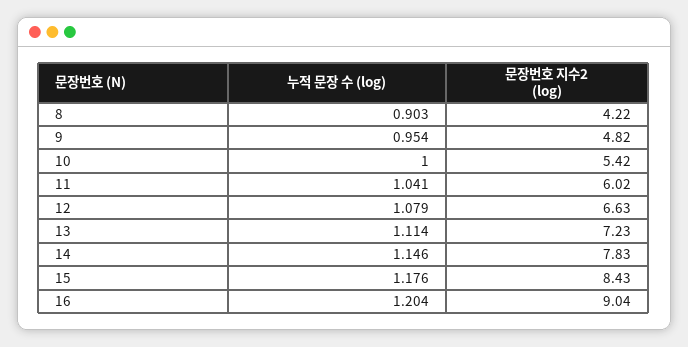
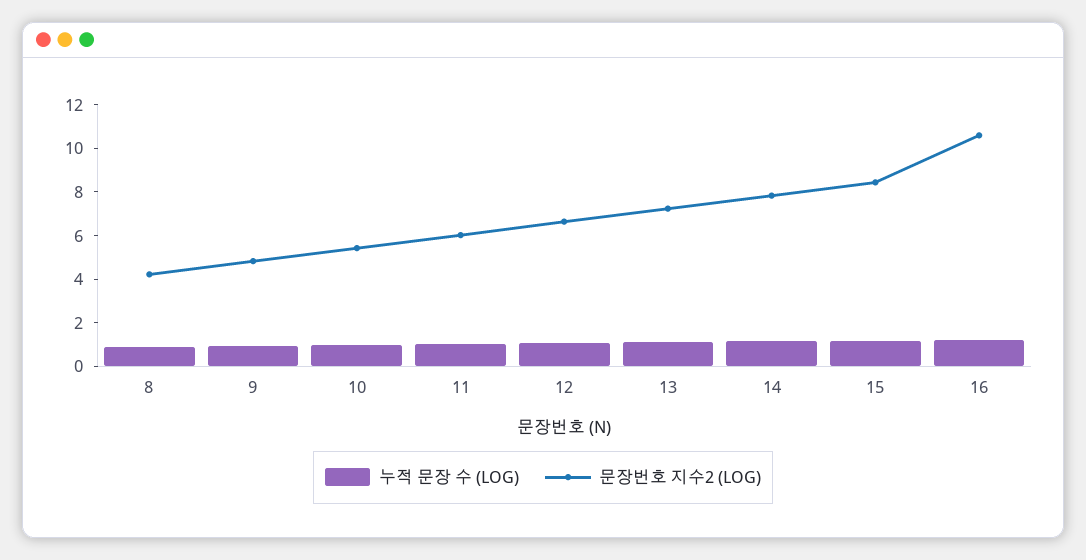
문장번호 지수2 (log), 16: 9.04 -> 10.5

